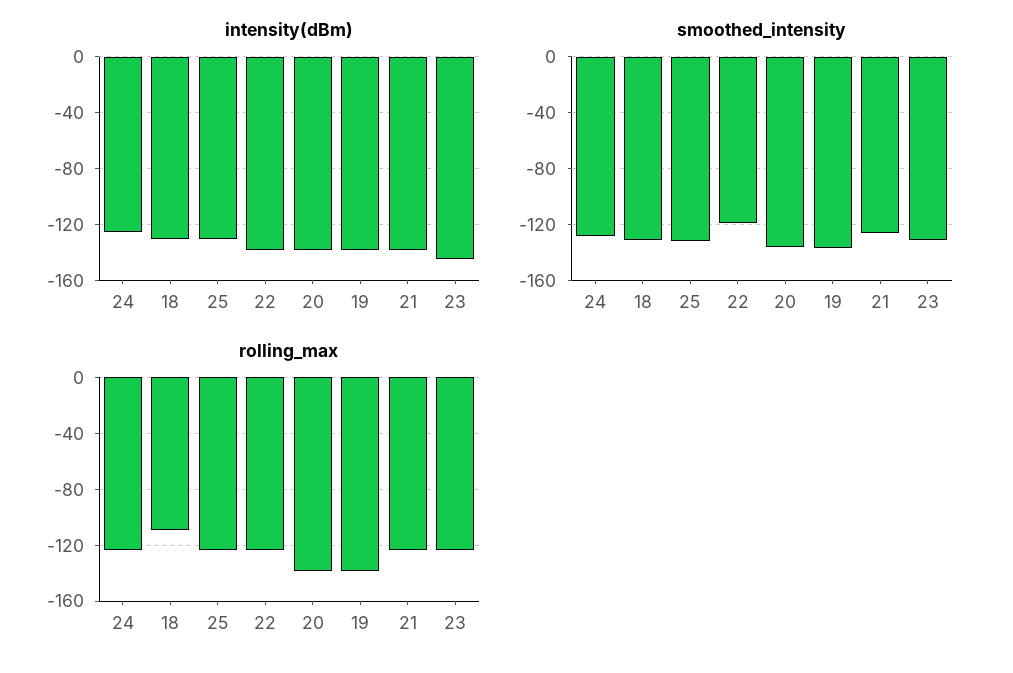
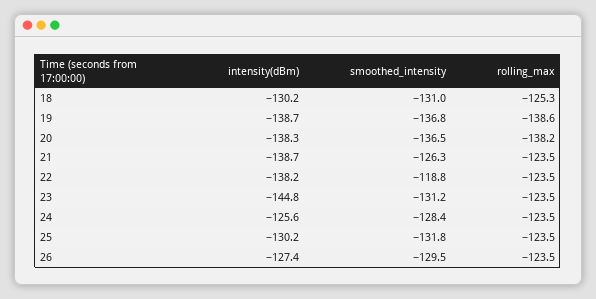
rolling_max, 18: -110 -> -125.3
intensity(dBm), 26: none -> -127.4
smoothed_intensity, 26: none -> -129.5
rolling_max, 26: none -> -123.5

